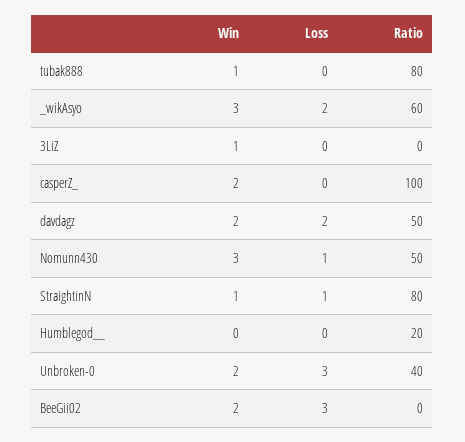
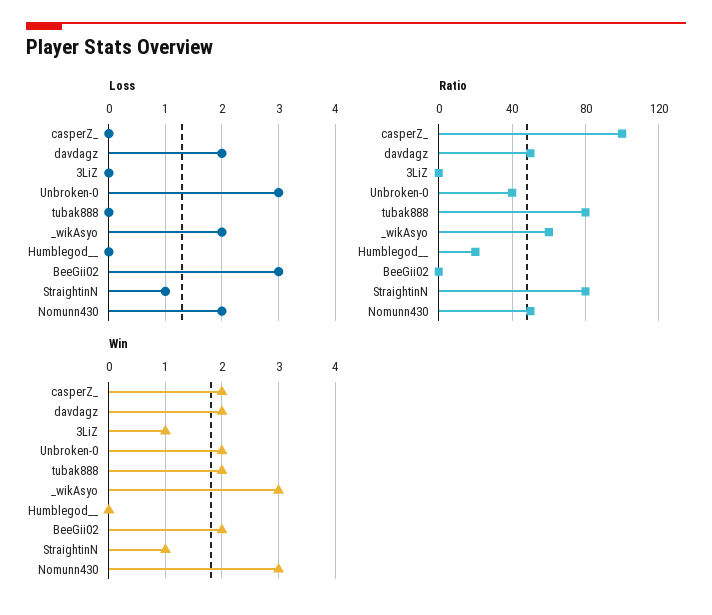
Win, tubak888: 1 -> 2
Loss, Nomunn430: 1 -> 2

